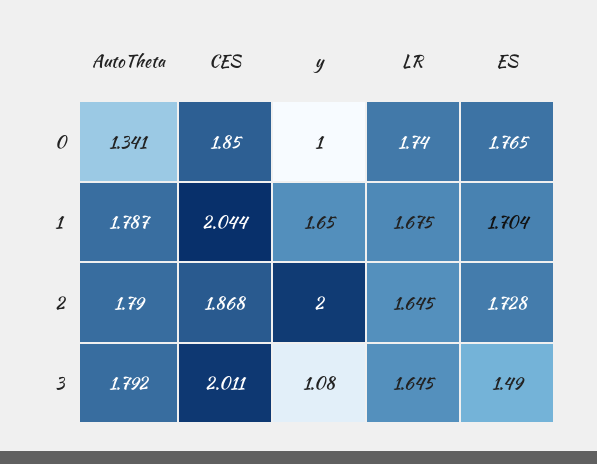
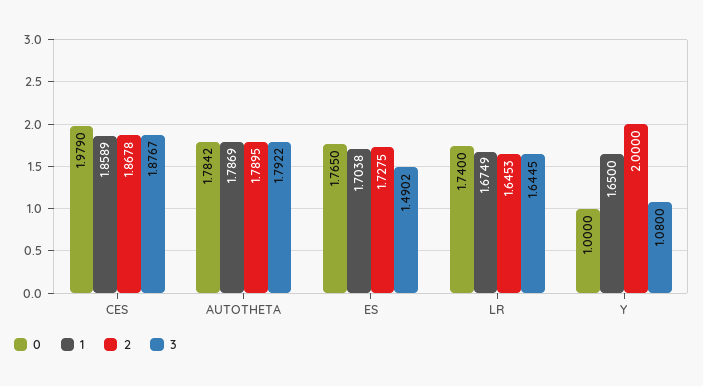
0, AutoTheta: 1.341 -> 1.7842
0, CES: 1.85 -> 1.979
1, CES: 2.044 -> 1.8589
3, CES: 2.011 -> 1.8767

